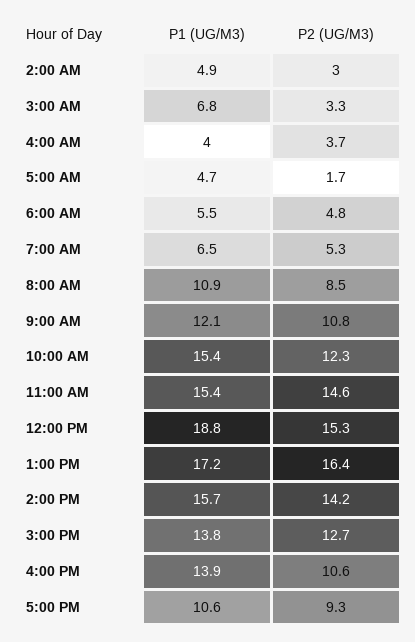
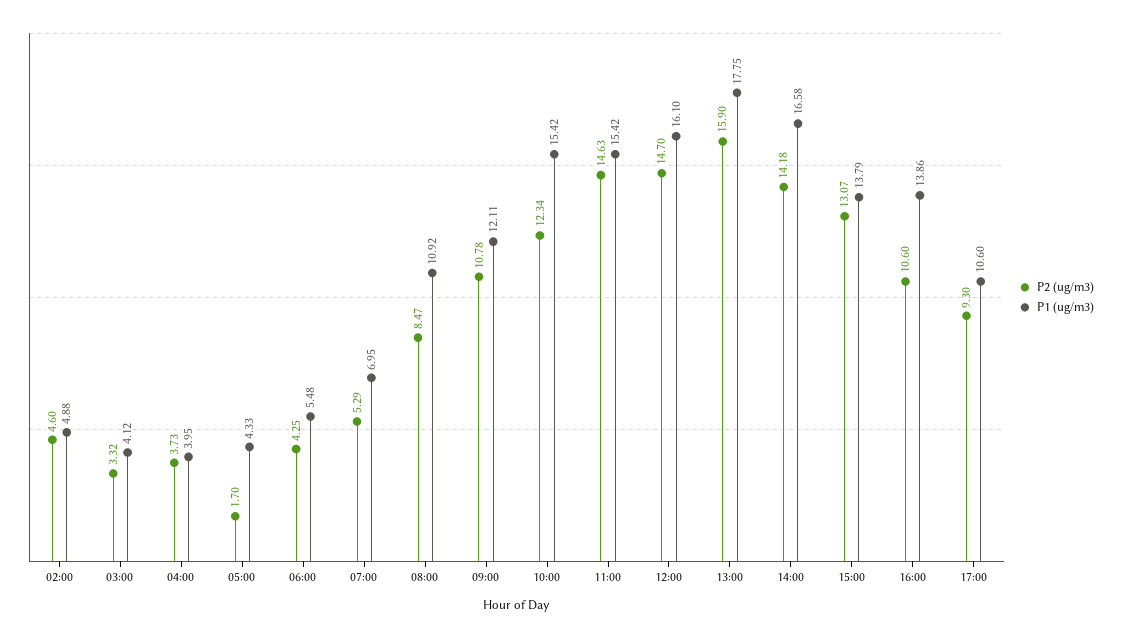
P2 (UG/M3), 2:00 AM: 3 -> 4.6
P1 (UG/M3), 3:00 AM: 6.8 -> 4.12
P1 (UG/M3), 5:00 AM: 4.7 -> 4.33
P2 (UG/M3), 6:00 AM: 4.8 -> 4.25
P1 (UG/M3), 7:00 AM: 6.5 -> 6.95
P1 (UG/M3), 12:00 PM: 18.8 -> 16.1
P2 (UG/M3), 12:00 PM: 15.3 -> 14.7
P1 (UG/M3), 1:00 PM: 17.2 -> 17.75
P2 (UG/M3), 1:00 PM: 16.4 -> 15.9
P1 (UG/M3), 2:00 PM: 15.7 -> 16.58
P2 (UG/M3), 3:00 PM: 12.7 -> 13.07

